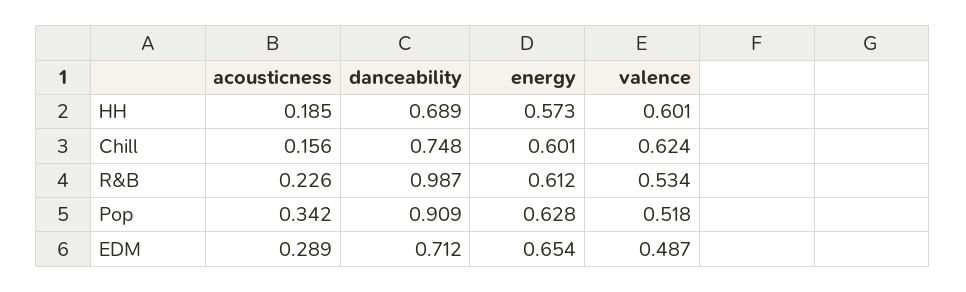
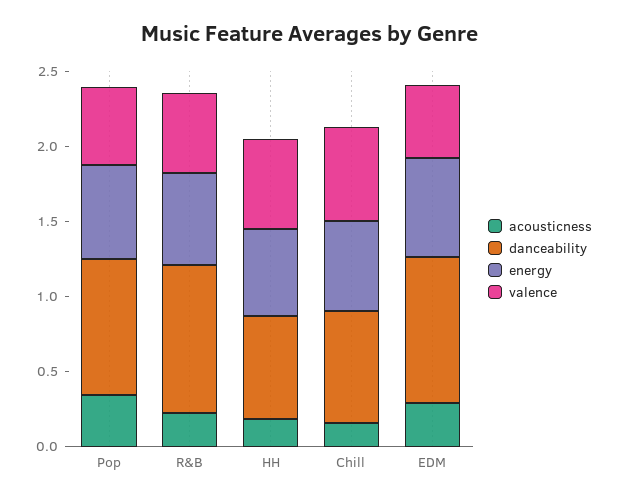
danceability, EDM: 0.712 -> 1

